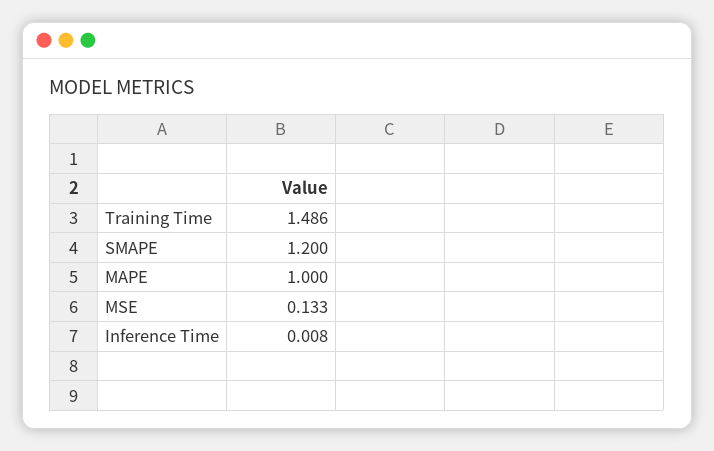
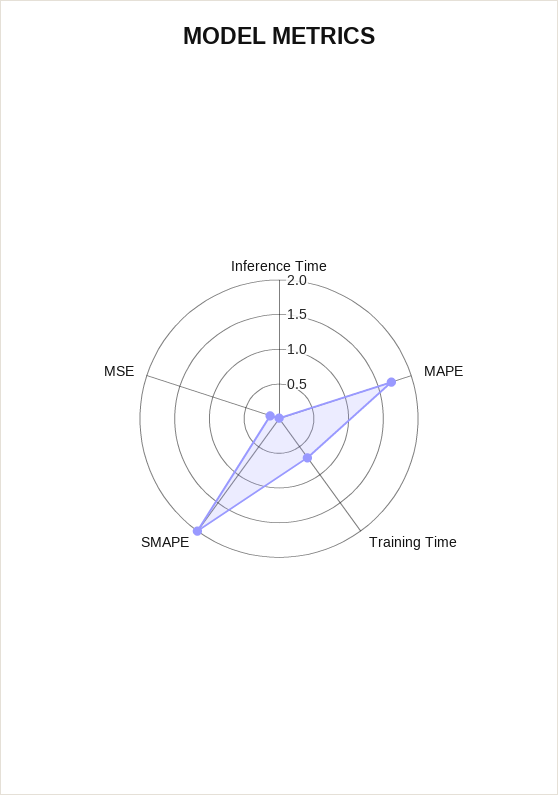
Training Time: 1.486 -> 0.75
SMAPE: 1.2 -> 2
MAPE: 1 -> 1.75

